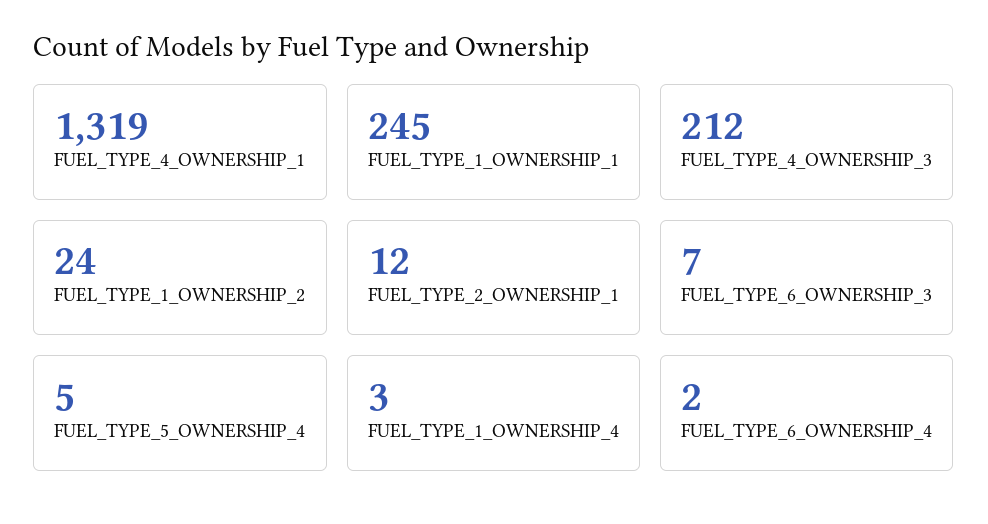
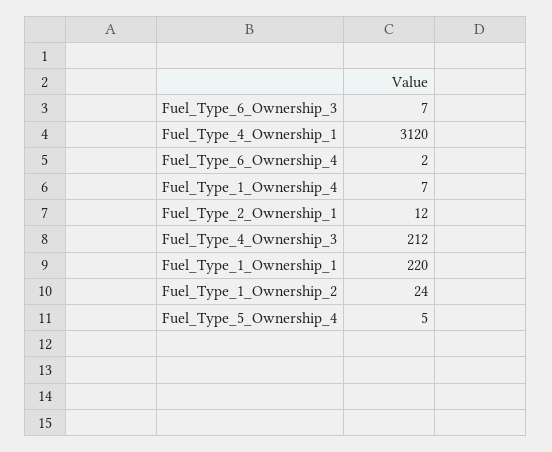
FUEL_TYPE_4_OWNERSHIP_1: 1319 -> 3120
FUEL_TYPE_1_OWNERSHIP_1: 245 -> 220
FUEL_TYPE_1_OWNERSHIP_4: 3 -> 7

